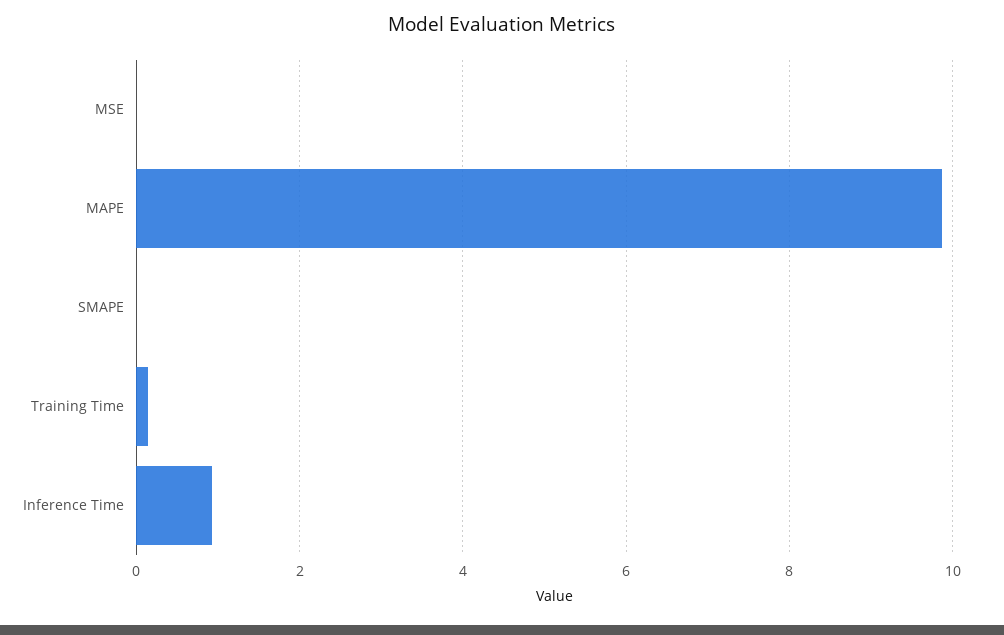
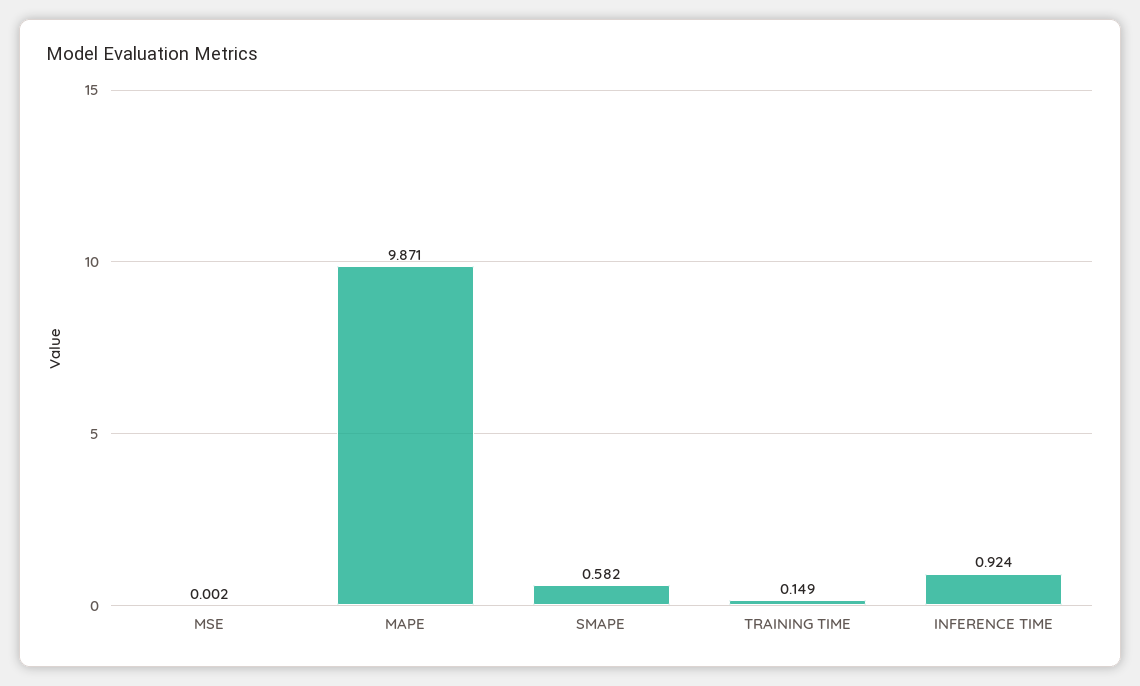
SMAPE: 0 -> 0.582

